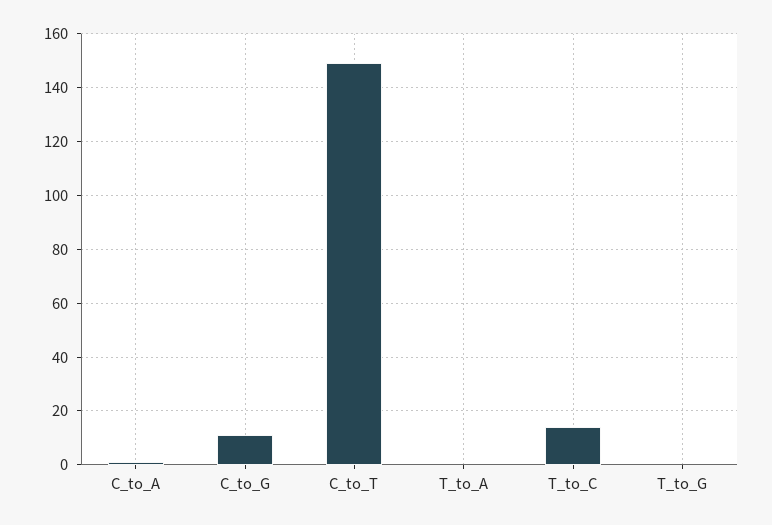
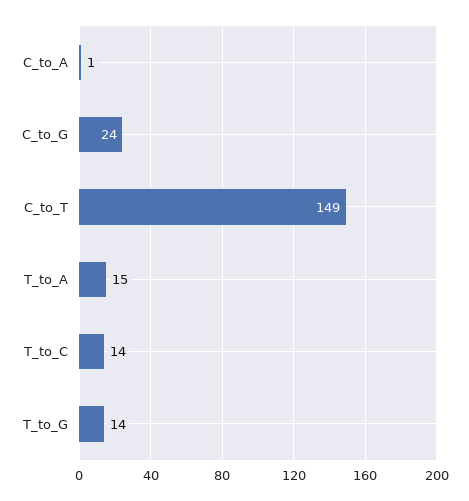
C_to_G: 10 -> 24
T_to_A: 0 -> 15
T_to_G: 0 -> 14

